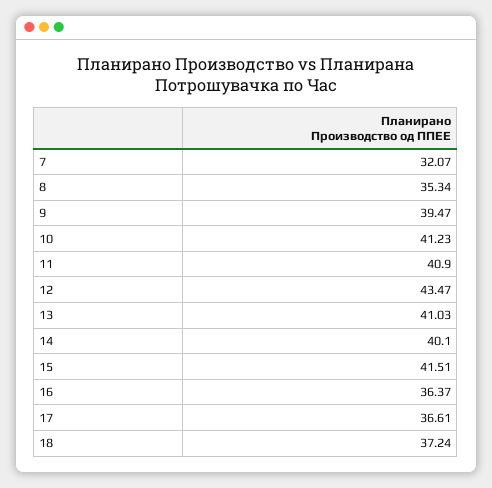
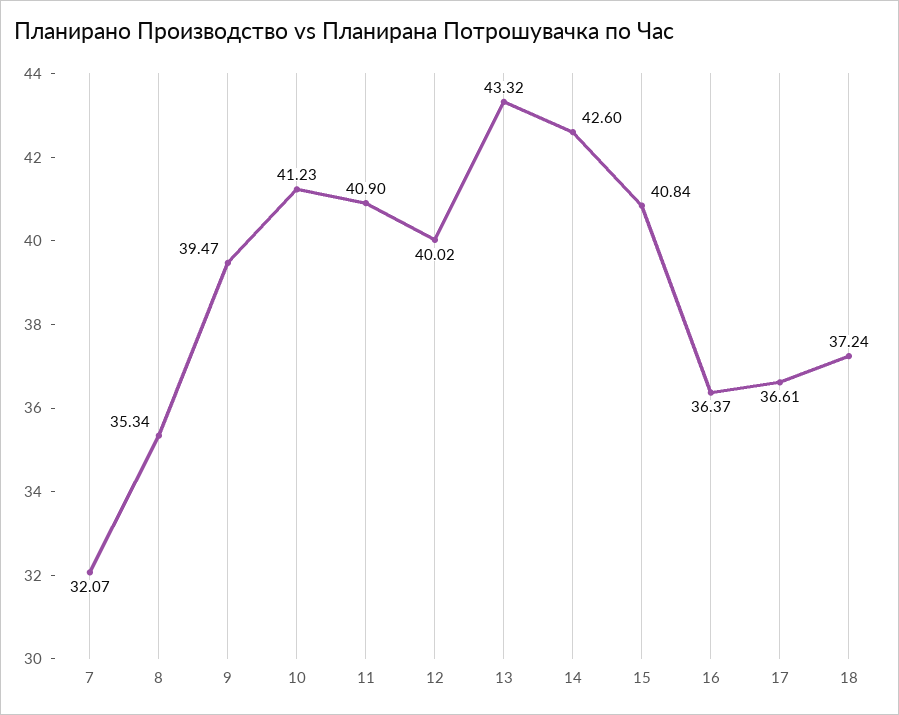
12: 43.47 -> 40.02
13: 41.03 -> 43.32
14: 40.1 -> 42.6
15: 41.51 -> 40.84

